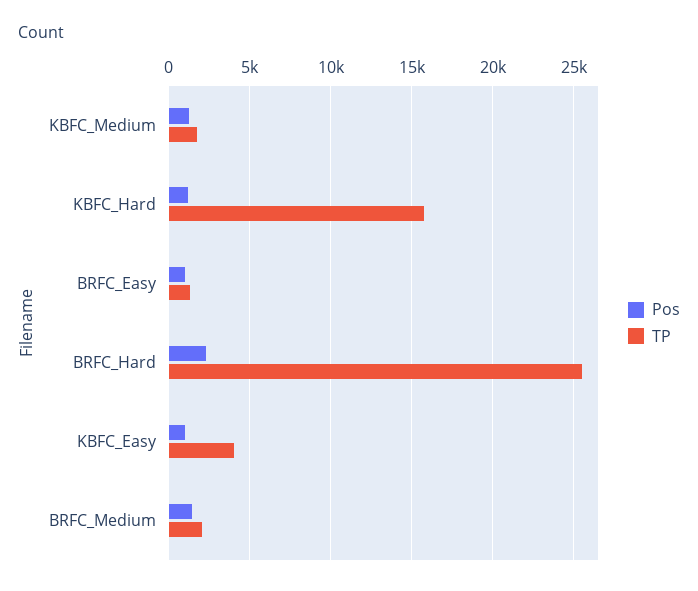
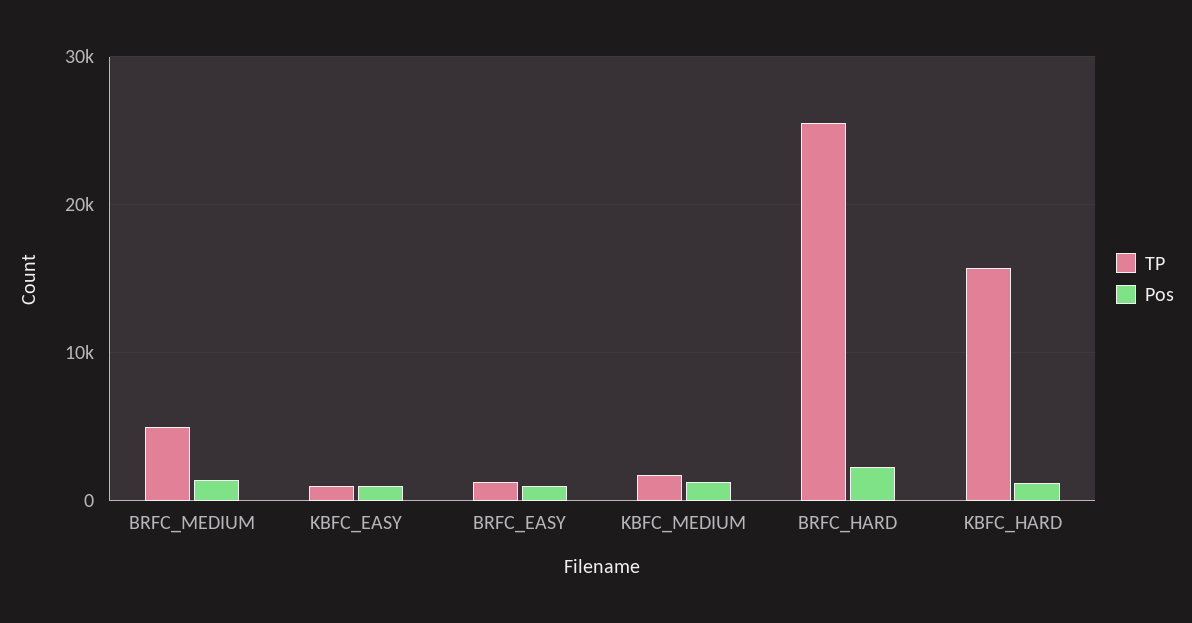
TP, KBFC_Easy: 4000 -> 1000
TP, BRFC_Medium: 2000 -> 5000

